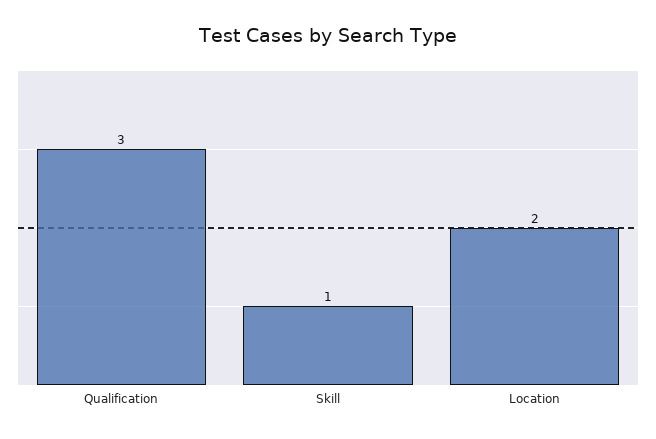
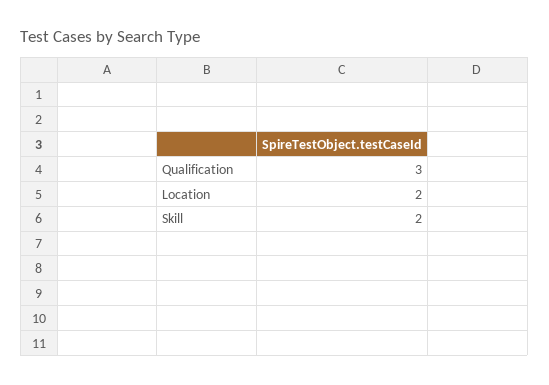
Skill: 1 -> 2

